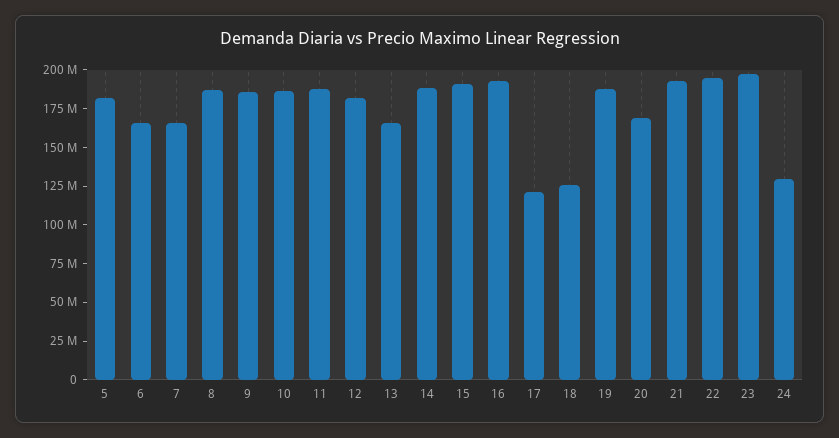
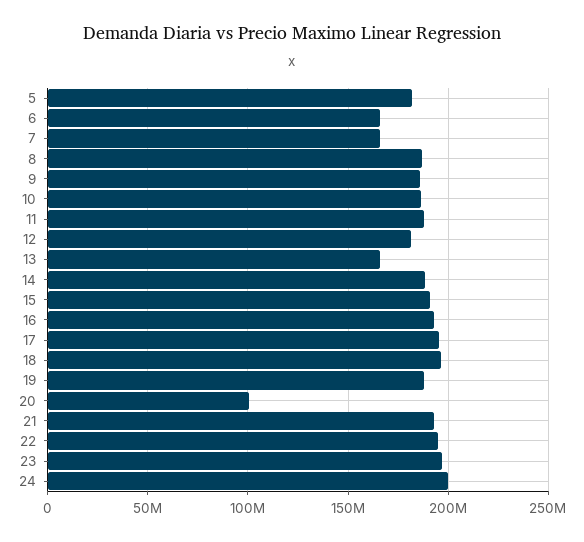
17: 125000000 -> 195000000
18: 125000000 -> 195000000
20: 175000000 -> 100000000
24: 125000000 -> 200000000

